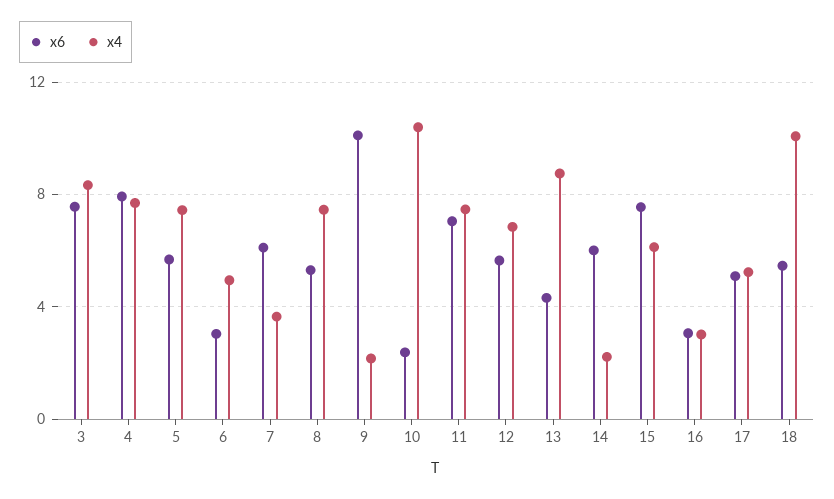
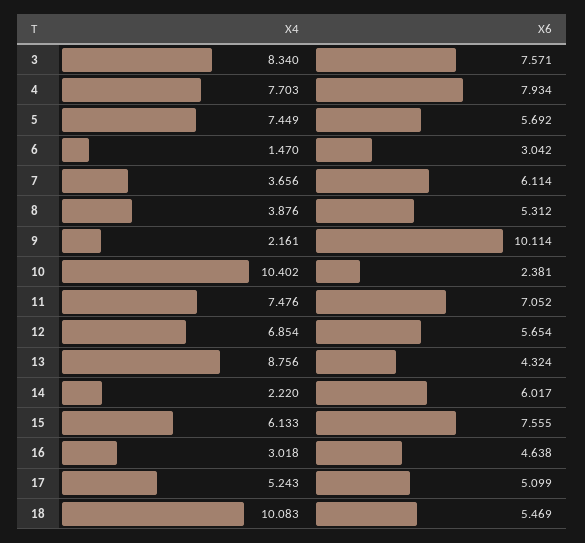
x4, 6: 5 -> 1.47
x4, 8: 7.5 -> 3.876
x6, 16: 3 -> 4.638

